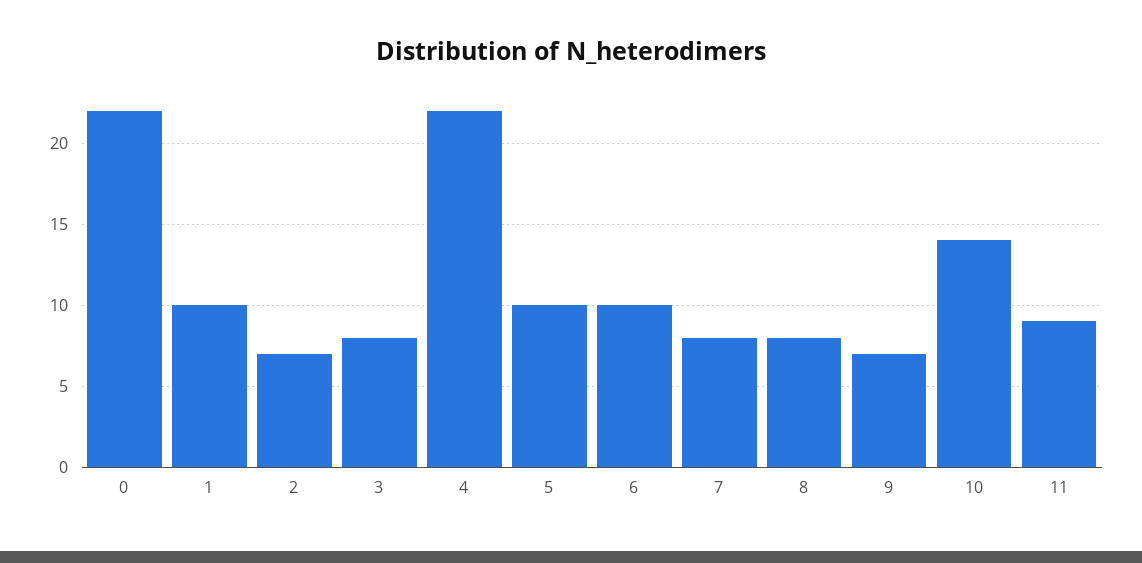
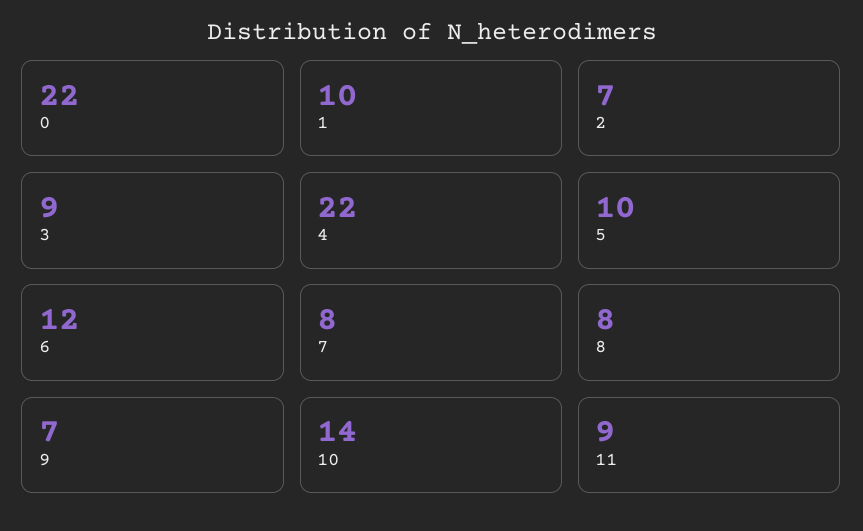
3: 8 -> 9
6: 10 -> 12

